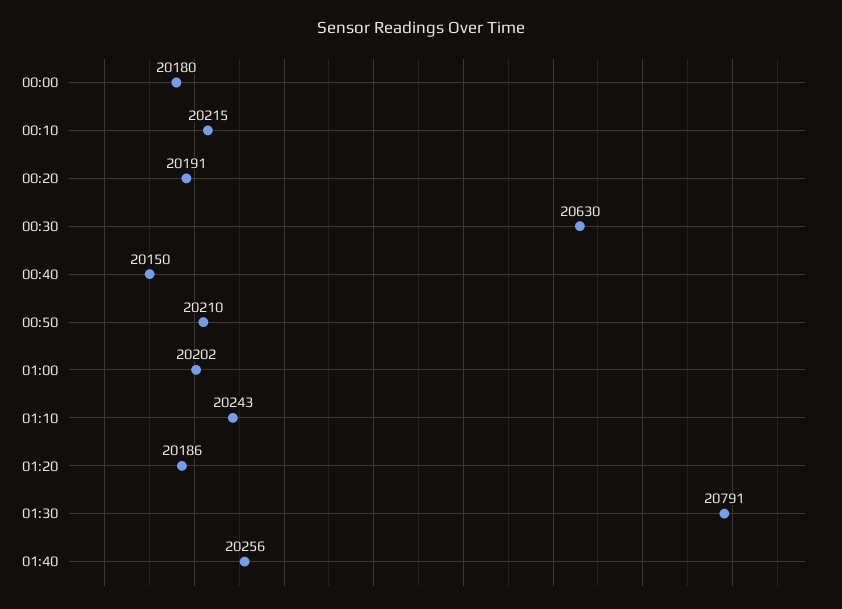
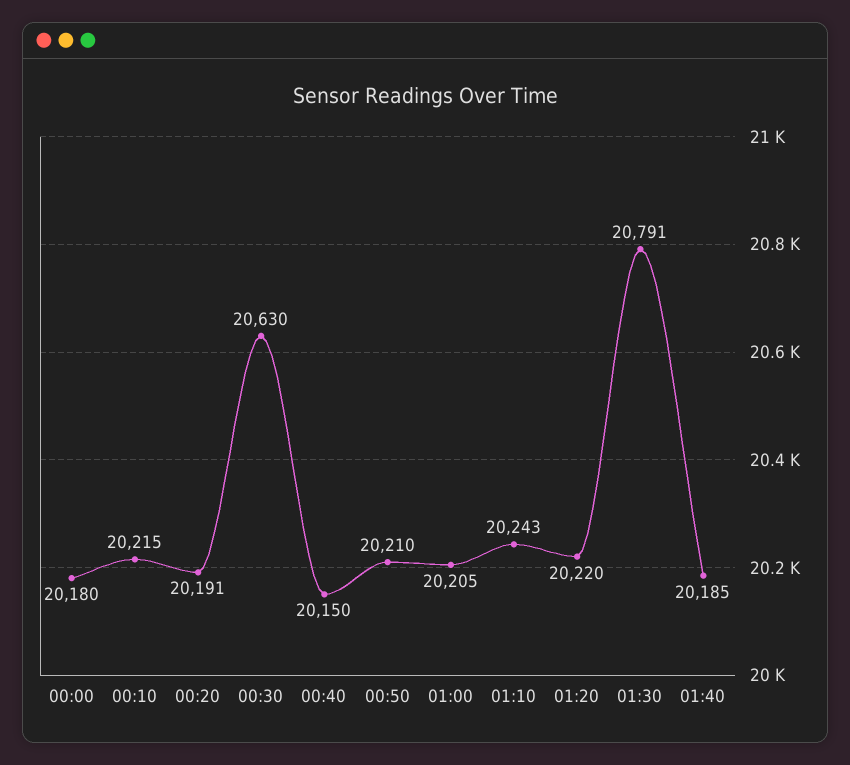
01:00: 20202 -> 20205
01:20: 20186 -> 20220
01:40: 20256 -> 20185

